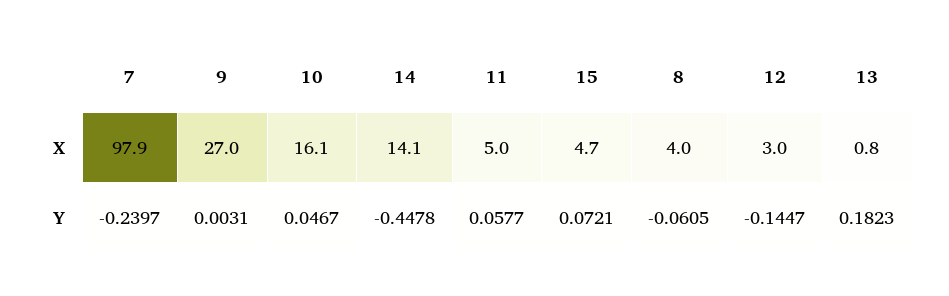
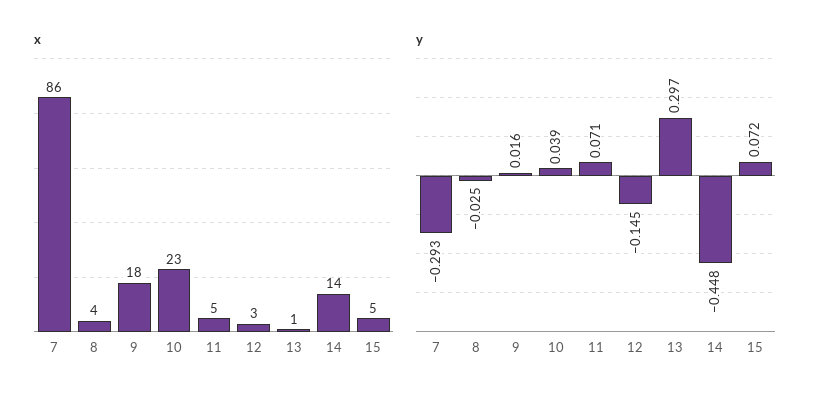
X, 7: 97.9 -> 86
X, 9: 27 -> 18
X, 10: 16.1 -> 23
Y, 7: -0.2397 -> -0.293
Y, 9: 0.0031 -> 0.016
Y, 10: 0.0467 -> 0.039
Y, 11: 0.0577 -> 0.071
Y, 8: -0.0605 -> -0.025
Y, 13: 0.1823 -> 0.297

